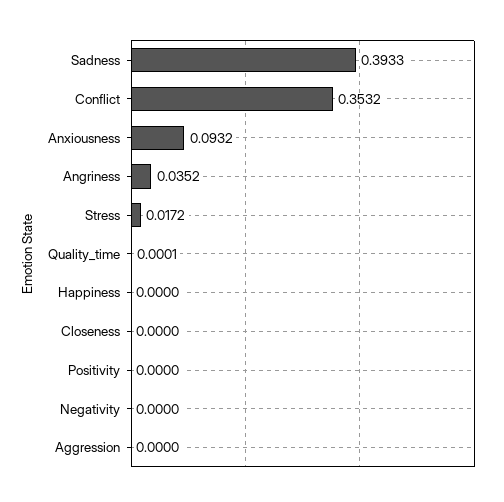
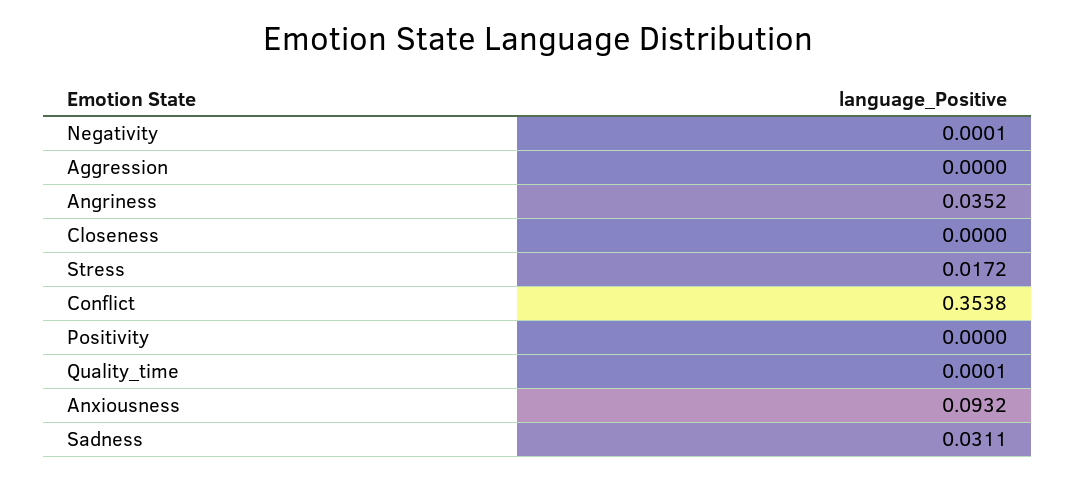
Sadness: 0.3933 -> 0.0311
Conflict: 0.3532 -> 0.3538
Happiness: 0 -> none
Negativity: 0 -> 0.0001

